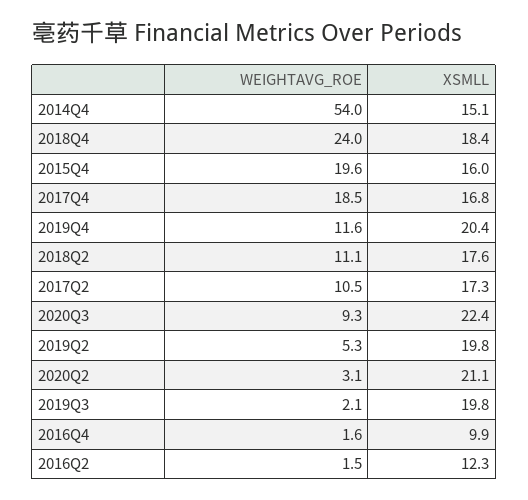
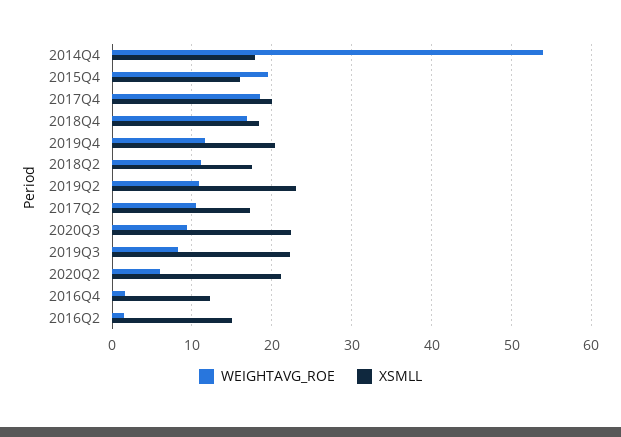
XSMLL, 2014Q4: 15.1 -> 18
WEIGHTAVG_ROE, 2018Q4: 24 -> 17
XSMLL, 2017Q4: 16.8 -> 20
WEIGHTAVG_ROE, 2019Q2: 5.3 -> 11
XSMLL, 2019Q2: 19.8 -> 23
WEIGHTAVG_ROE, 2020Q2: 3.1 -> 6
WEIGHTAVG_ROE, 2019Q3: 2.1 -> 8
XSMLL, 2019Q3: 19.8 -> 22
XSMLL, 2016Q4: 9.9 -> 12
XSMLL, 2016Q2: 12.3 -> 15

